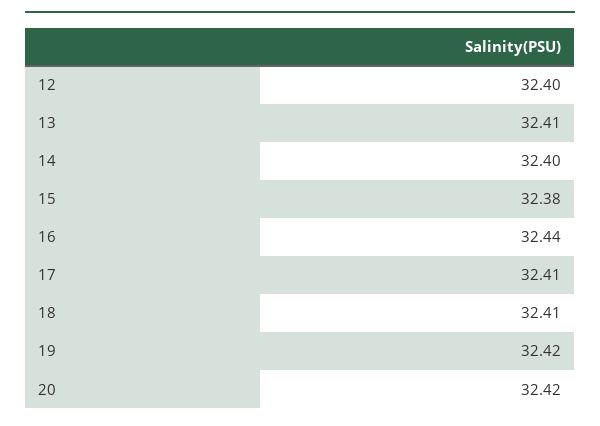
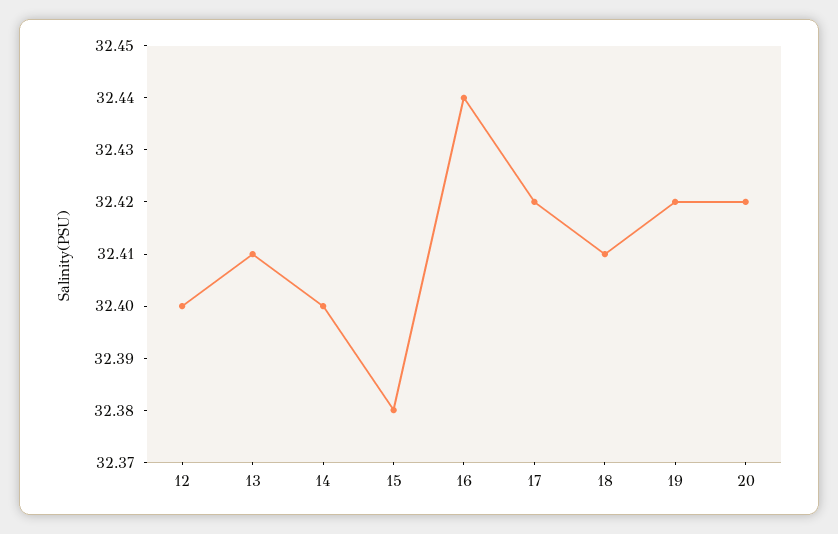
17: 32.41 -> 32.42

